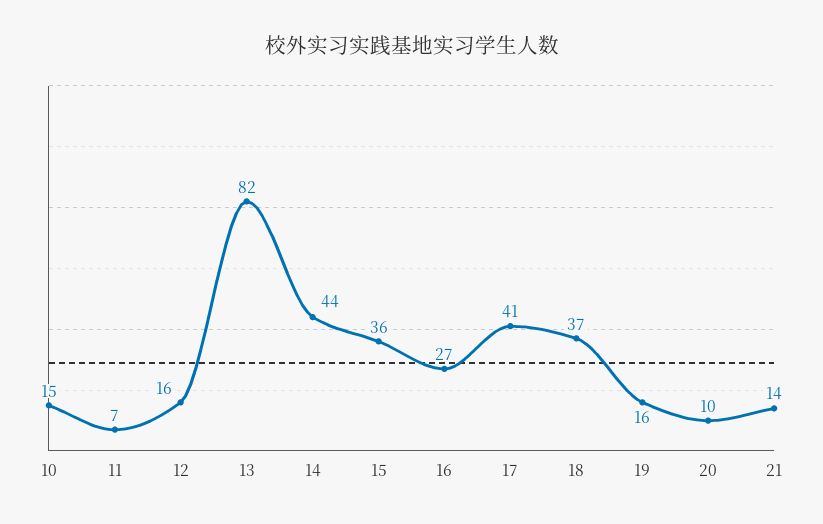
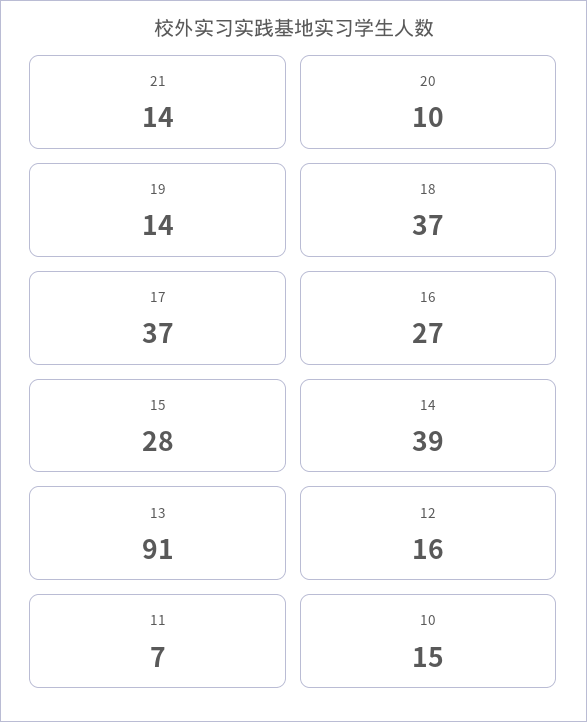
13: 82 -> 91
14: 44 -> 39
15: 36 -> 28
17: 41 -> 37
19: 16 -> 14

